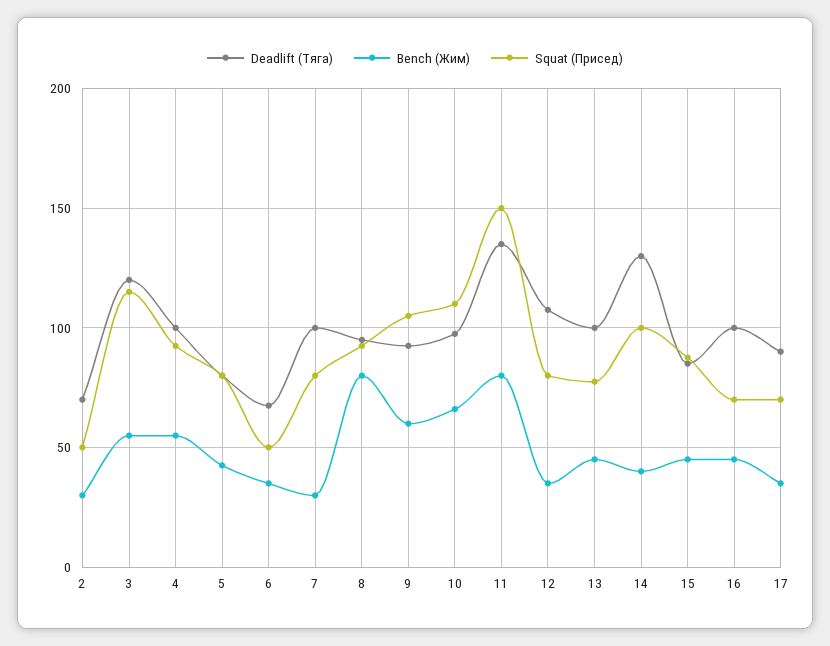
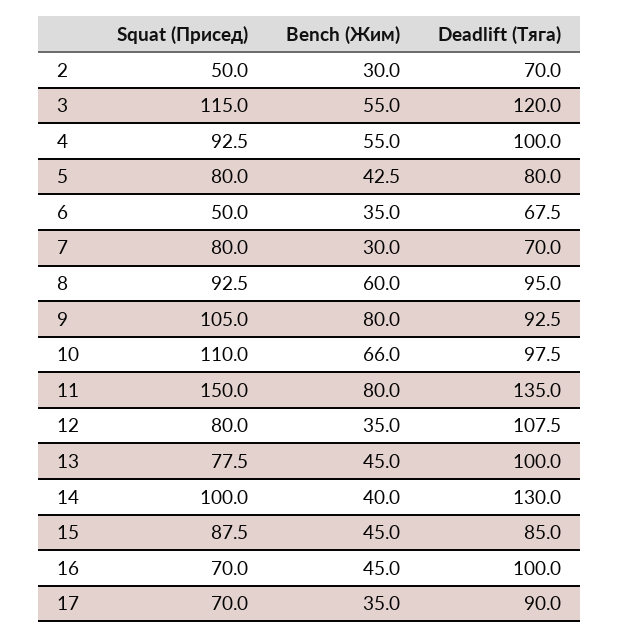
Deadlift (Тяга), 7: 100 -> 70
Bench (Жим), 8: 80 -> 60
Bench (Жим), 9: 60 -> 80

